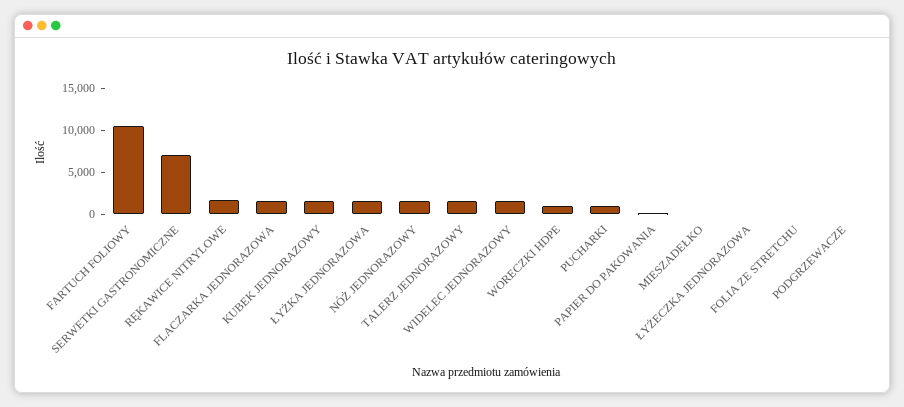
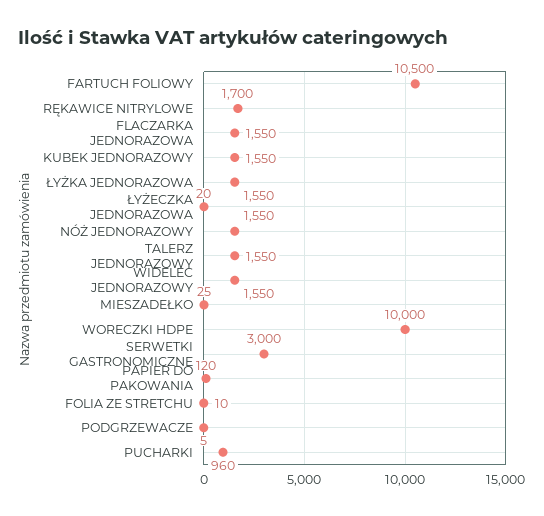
SERWETKI GASTRONOMICZNE: 7000 -> 3000
WORECZKI HDPE: 1000 -> 10000

